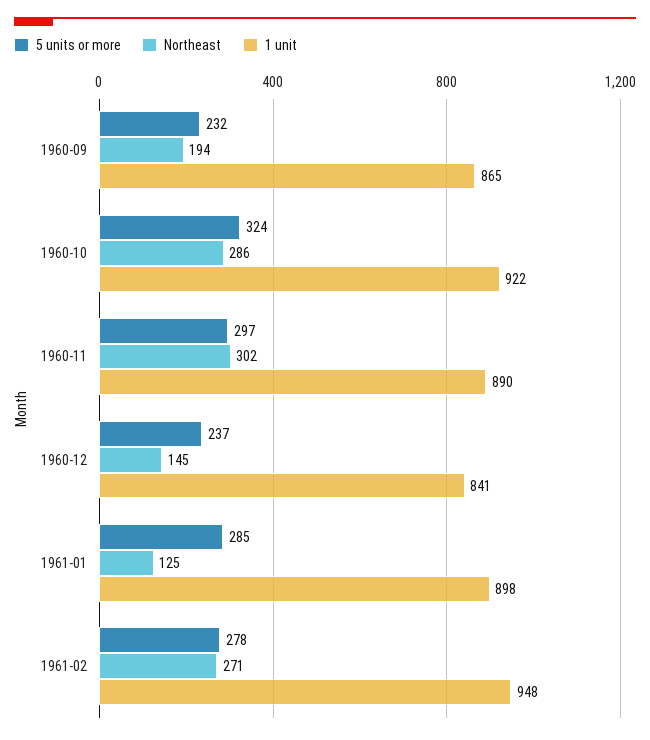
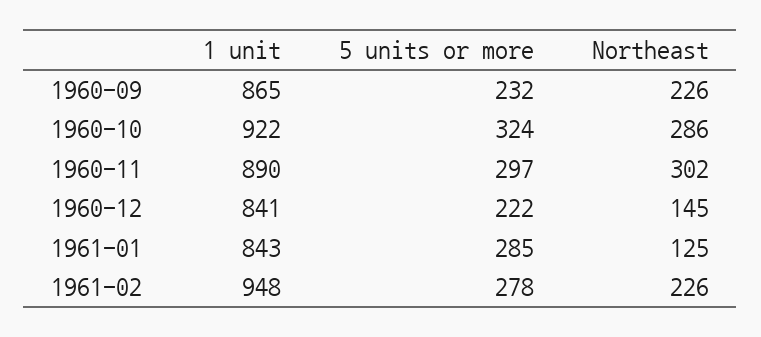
Northeast, 1960-09: 194 -> 226
5 units or more, 1960-12: 237 -> 222
1 unit, 1961-01: 898 -> 843
Northeast, 1961-02: 271 -> 226

